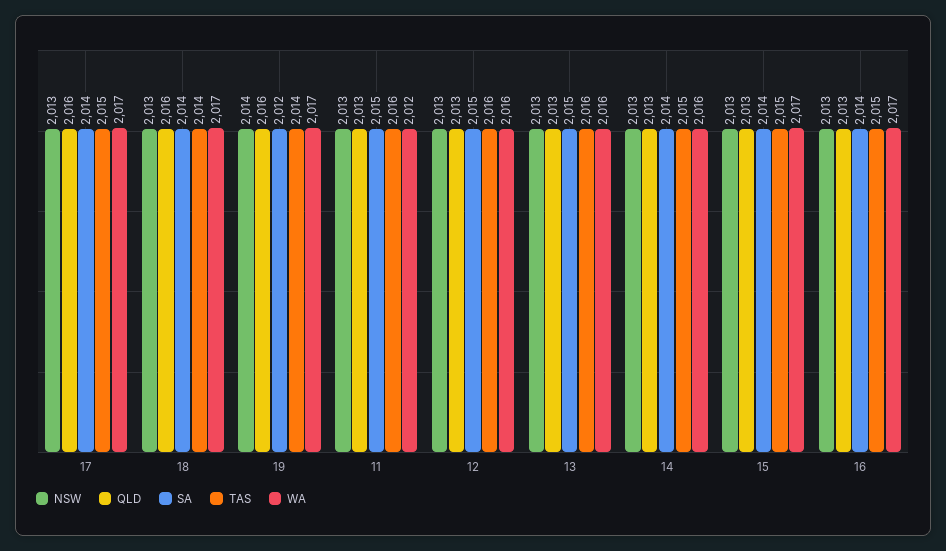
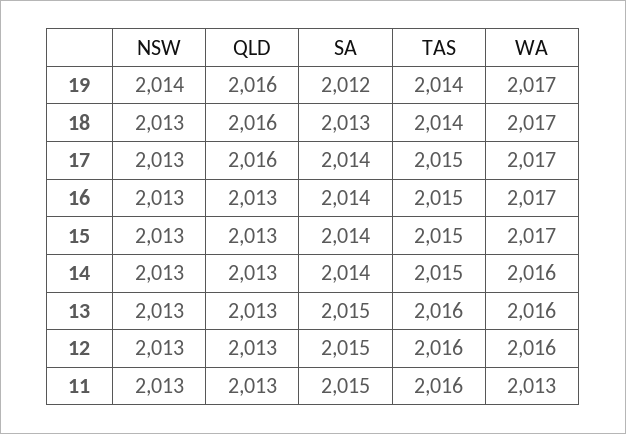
SA, 18: 2014 -> 2013
WA, 11: 2012 -> 2013

